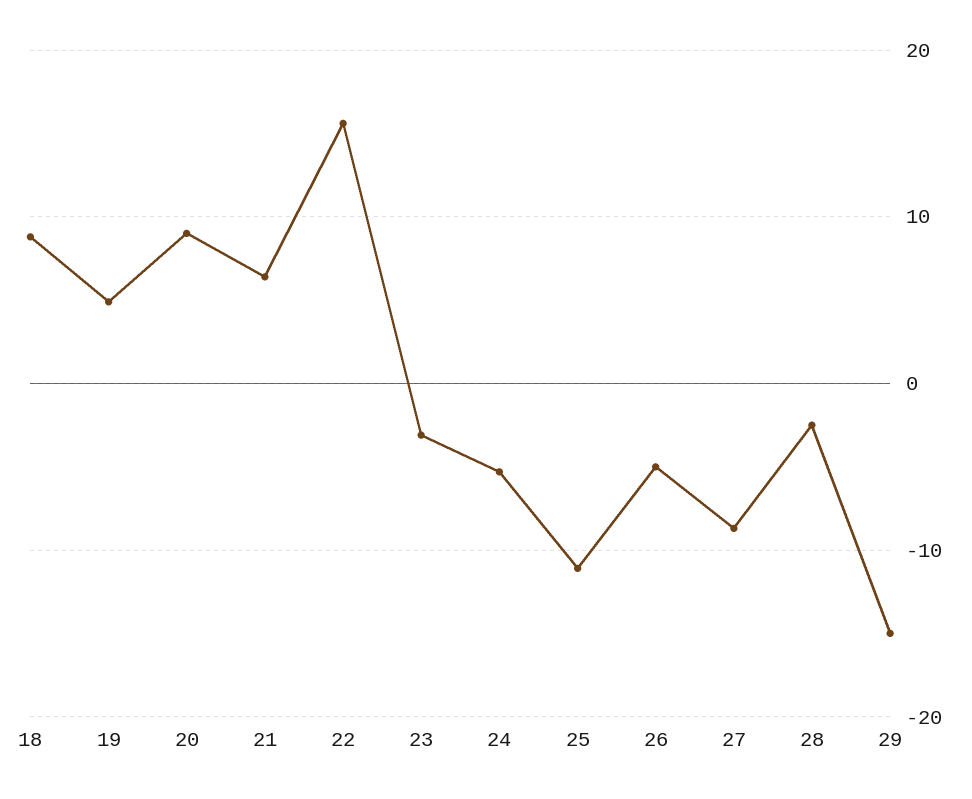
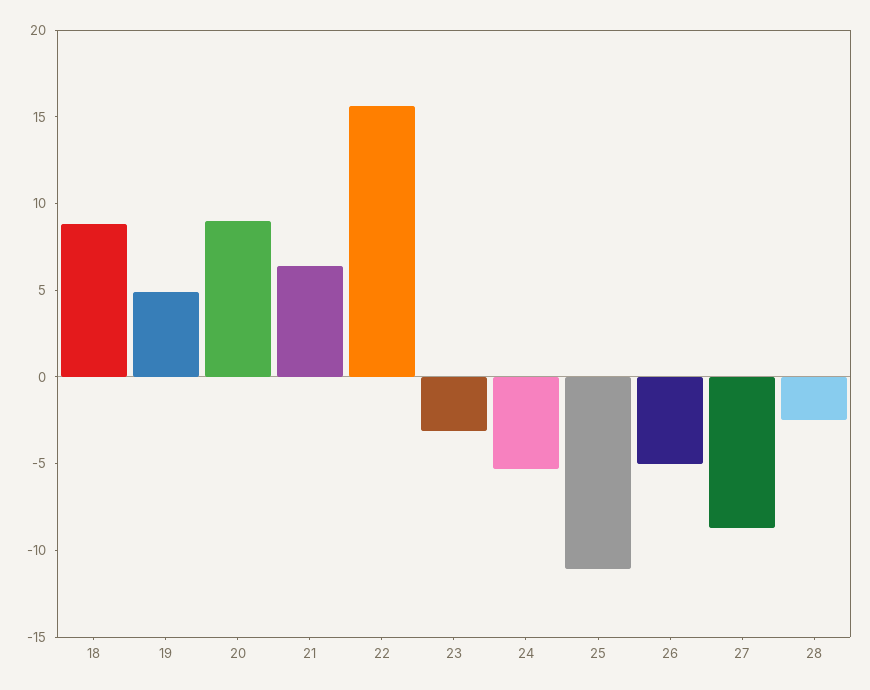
29: -15 -> none

